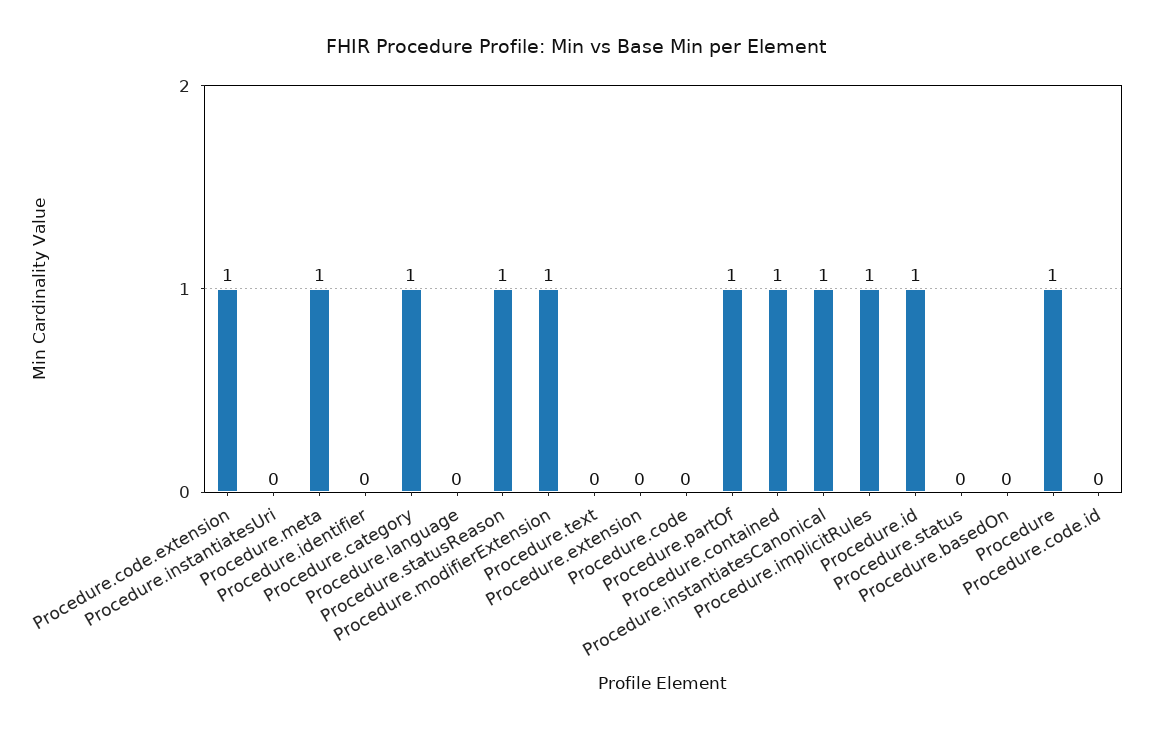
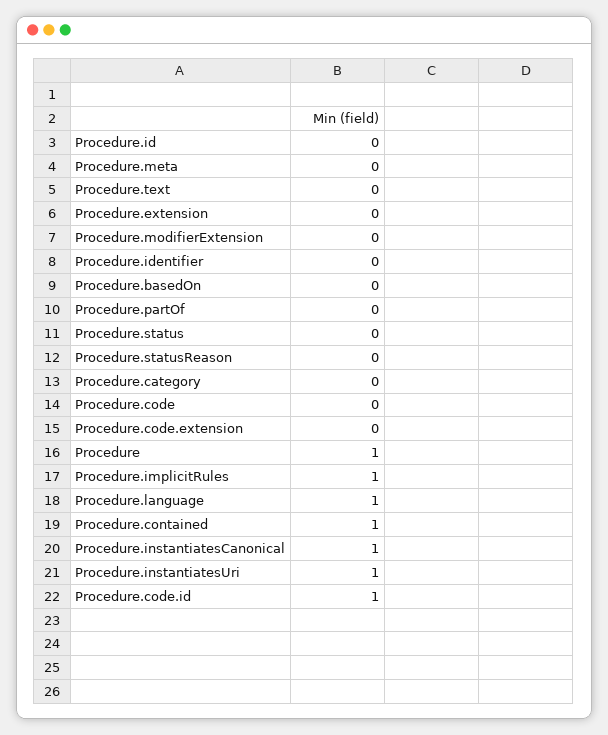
Procedure.code.extension: 1 -> 0
Procedure.instantiatesUri: 0 -> 1
Procedure.meta: 1 -> 0
Procedure.category: 1 -> 0
Procedure.language: 0 -> 1
Procedure.statusReason: 1 -> 0
Procedure.modifierExtension: 1 -> 0
Procedure.partOf: 1 -> 0
Procedure.id: 1 -> 0
Procedure.code.id: 0 -> 1

